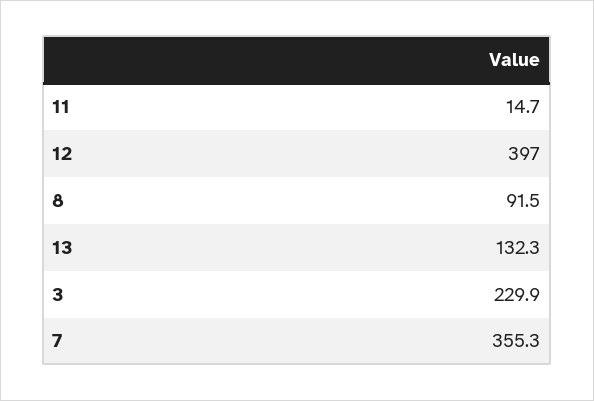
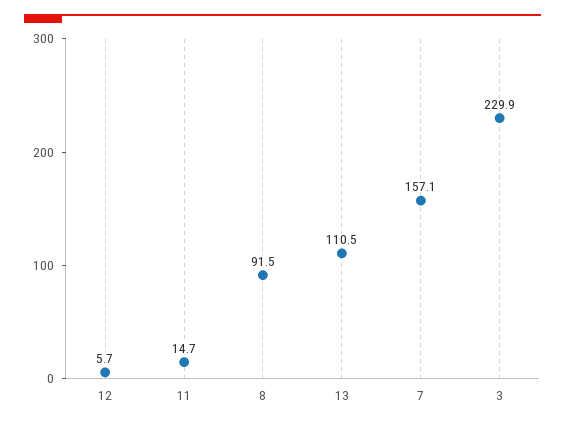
12: 397 -> 5.7
13: 132.3 -> 110.5
7: 355.3 -> 157.1

